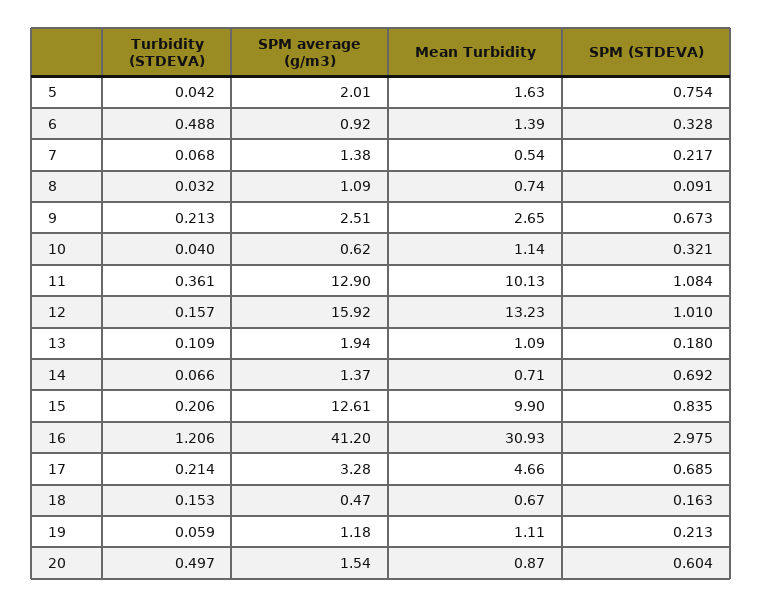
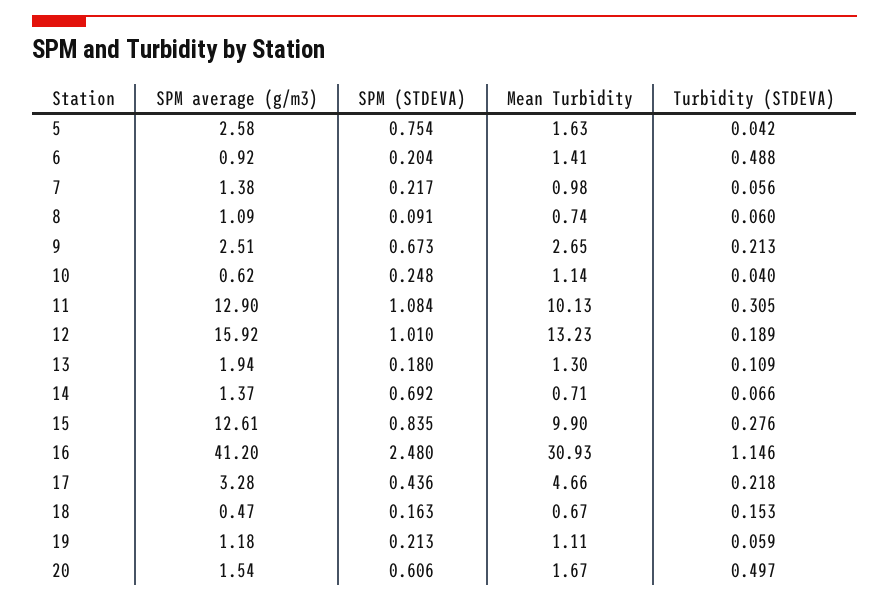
SPM average (g/m3), 5: 2.01 -> 2.58
Mean Turbidity, 6: 1.39 -> 1.41
SPM (STDEVA), 6: 0.328 -> 0.204
Turbidity (STDEVA), 7: 0.068 -> 0.056
Mean Turbidity, 7: 0.54 -> 0.98
Turbidity (STDEVA), 8: 0.032 -> 0.06
SPM (STDEVA), 10: 0.321 -> 0.248
Turbidity (STDEVA), 11: 0.361 -> 0.305
Turbidity (STDEVA), 12: 0.157 -> 0.189
Mean Turbidity, 13: 1.09 -> 1.3
Turbidity (STDEVA), 15: 0.206 -> 0.276
Turbidity (STDEVA), 16: 1.206 -> 1.146
SPM (STDEVA), 16: 2.975 -> 2.48
Turbidity (STDEVA), 17: 0.214 -> 0.218
SPM (STDEVA), 17: 0.685 -> 0.436
Mean Turbidity, 20: 0.87 -> 1.67
SPM (STDEVA), 20: 0.604 -> 0.606

